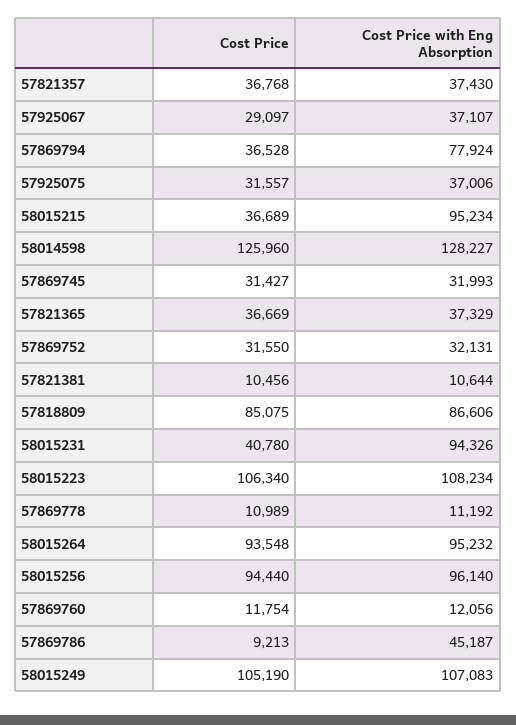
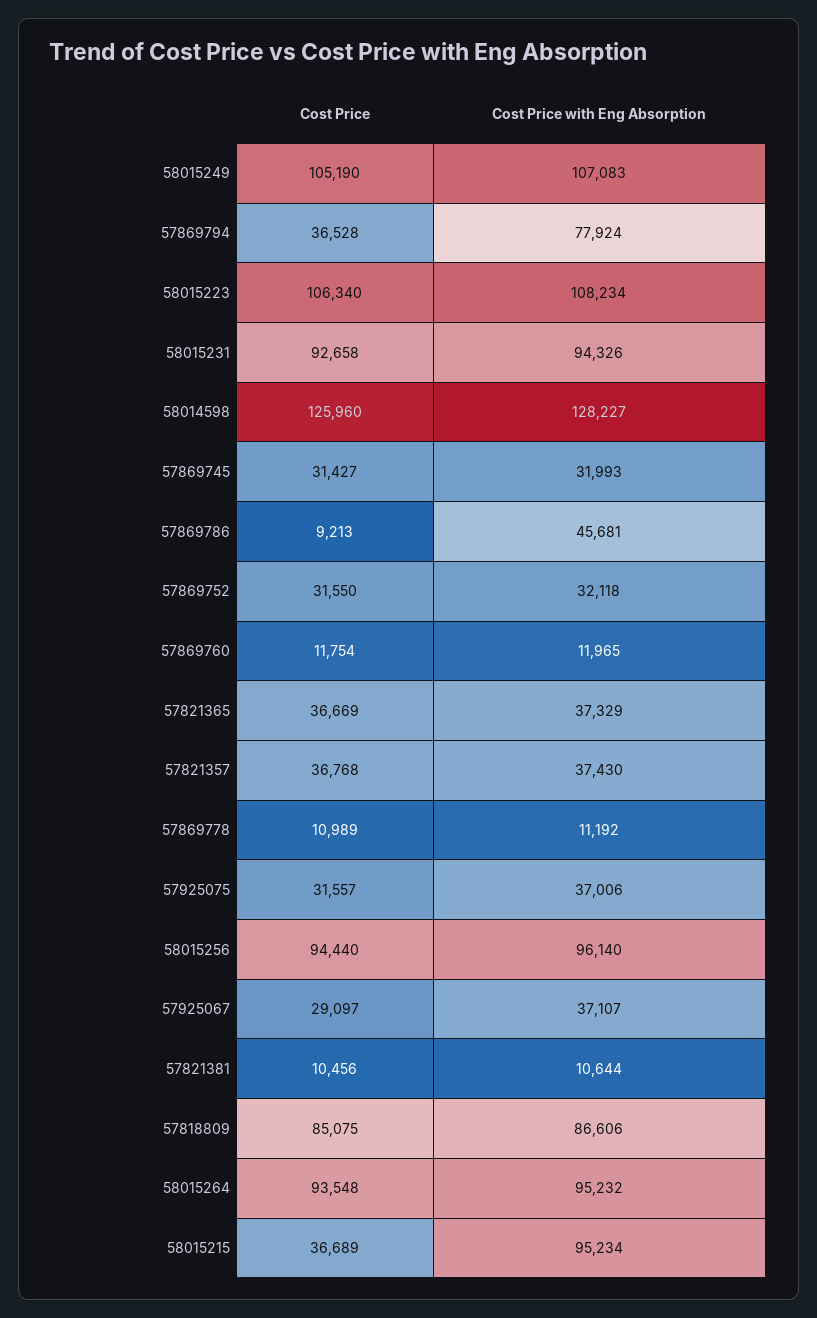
Cost Price with Eng Absorption, 57869752: 32131 -> 32118
Cost Price, 58015231: 40780 -> 92658
Cost Price with Eng Absorption, 57869760: 12056 -> 11965
Cost Price with Eng Absorption, 57869786: 45187 -> 45681

